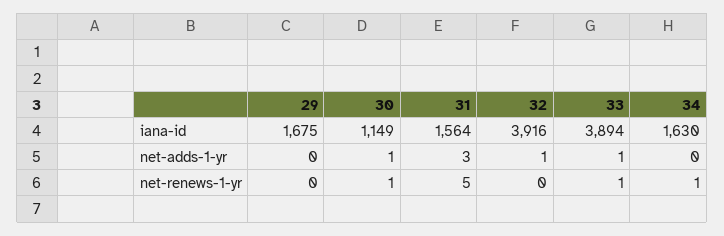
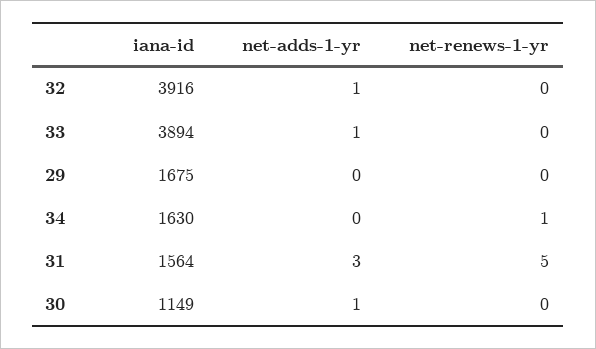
30, net-renews-1-yr: 1 -> 0
33, net-renews-1-yr: 1 -> 0

